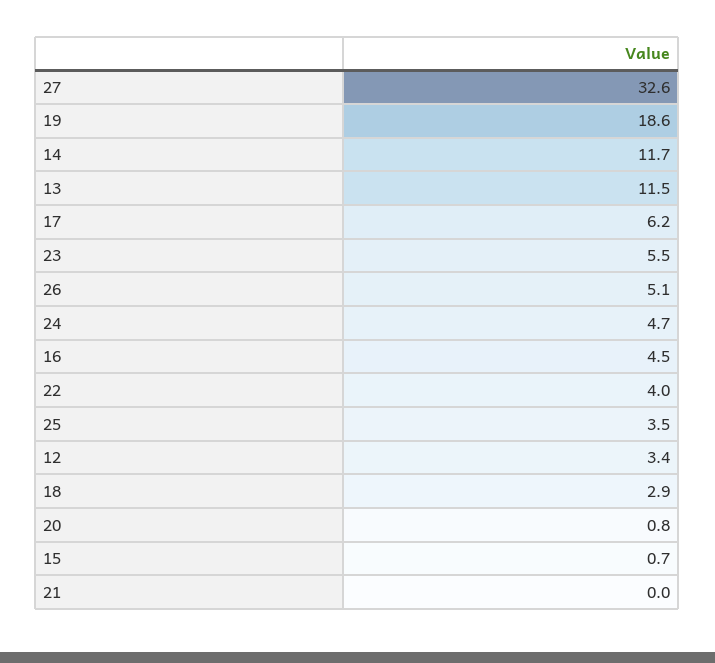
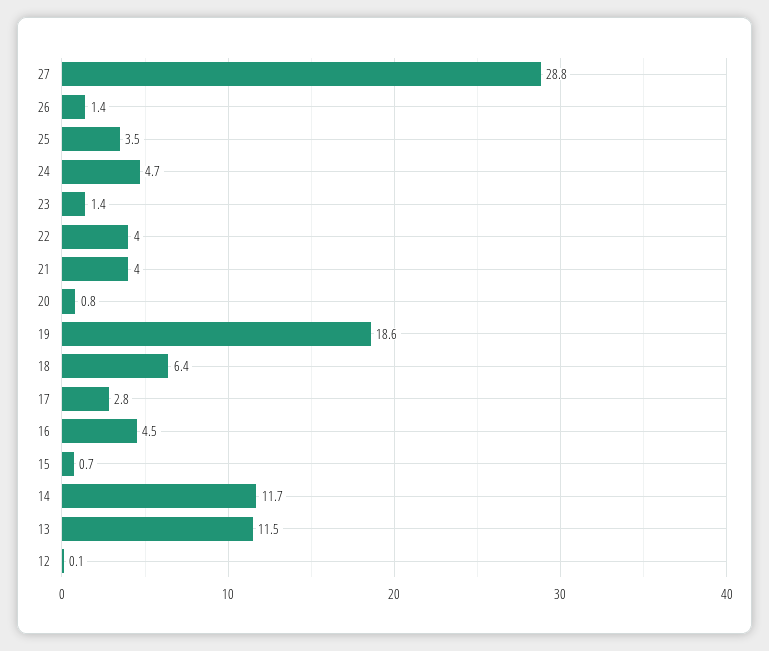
27: 32.6 -> 28.8
17: 6.2 -> 2.8
23: 5.5 -> 1.4
26: 5.1 -> 1.4
12: 3.4 -> 0.1
18: 2.9 -> 6.4
21: 0 -> 4

